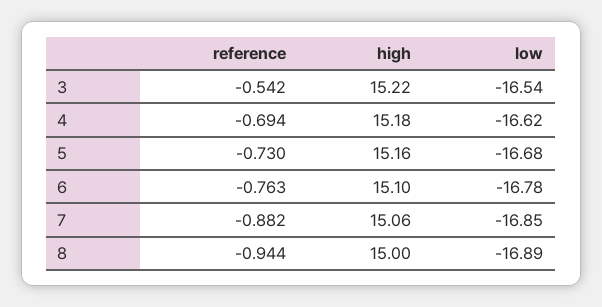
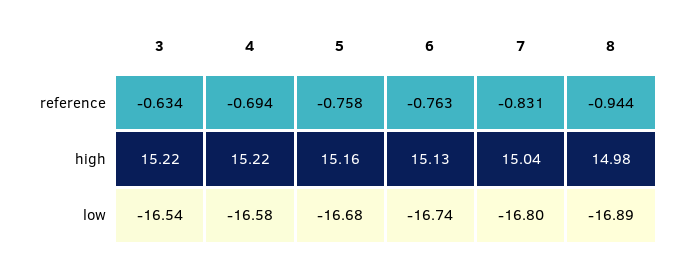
reference, 3: -0.542 -> -0.634
high, 4: 15.18 -> 15.22
low, 4: -16.62 -> -16.58
reference, 5: -0.73 -> -0.758
high, 6: 15.1 -> 15.13
low, 6: -16.78 -> -16.74
reference, 7: -0.882 -> -0.831
high, 7: 15.06 -> 15.04
low, 7: -16.85 -> -16.8
high, 8: 15 -> 14.98

